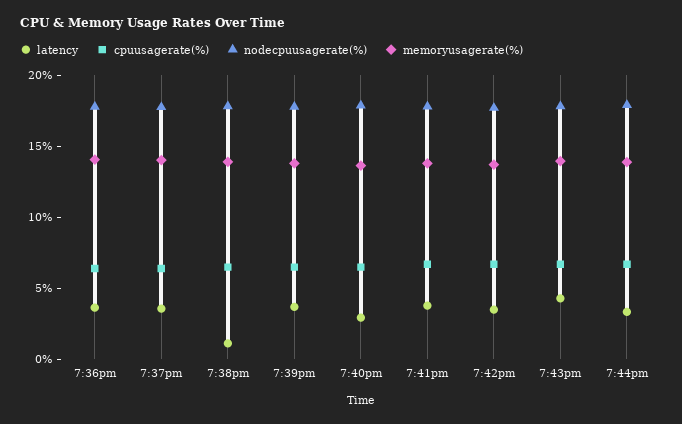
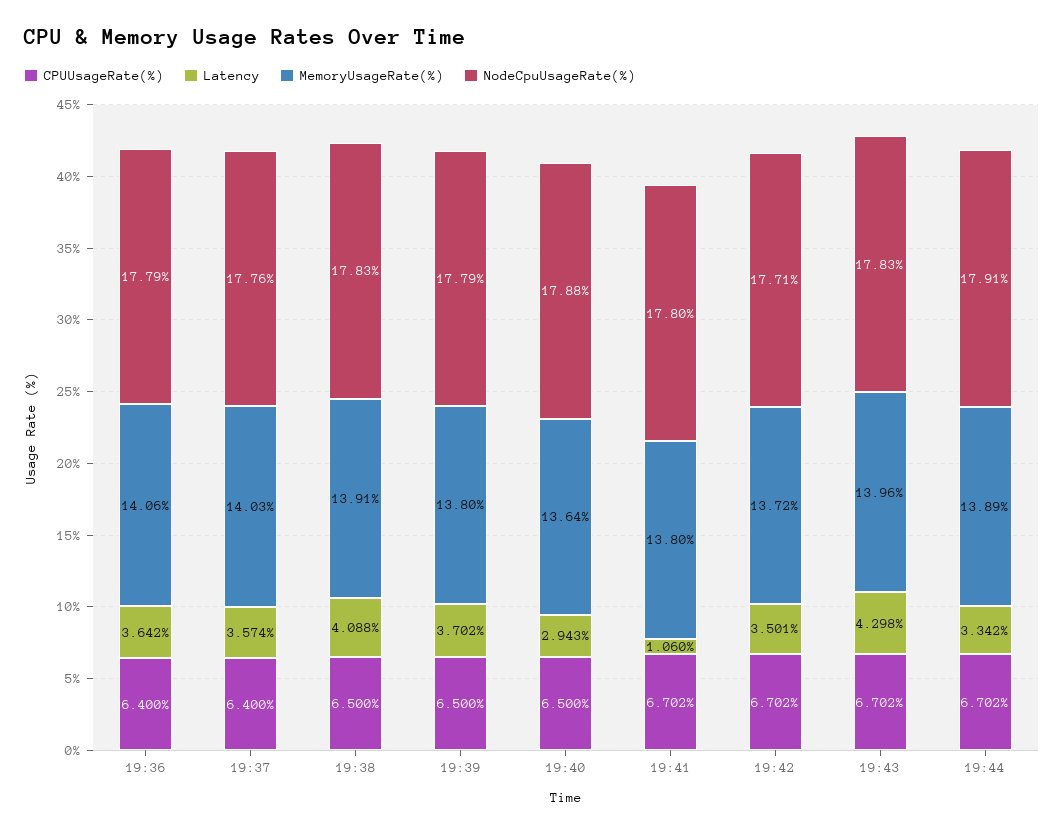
latency, 7:38pm: 1 -> 4.088
latency, 7:41pm: 4 -> 1.06

